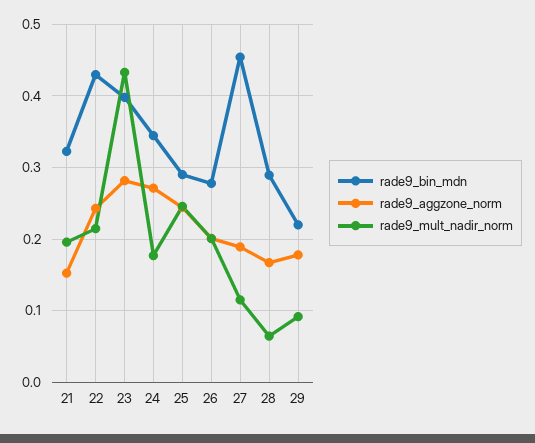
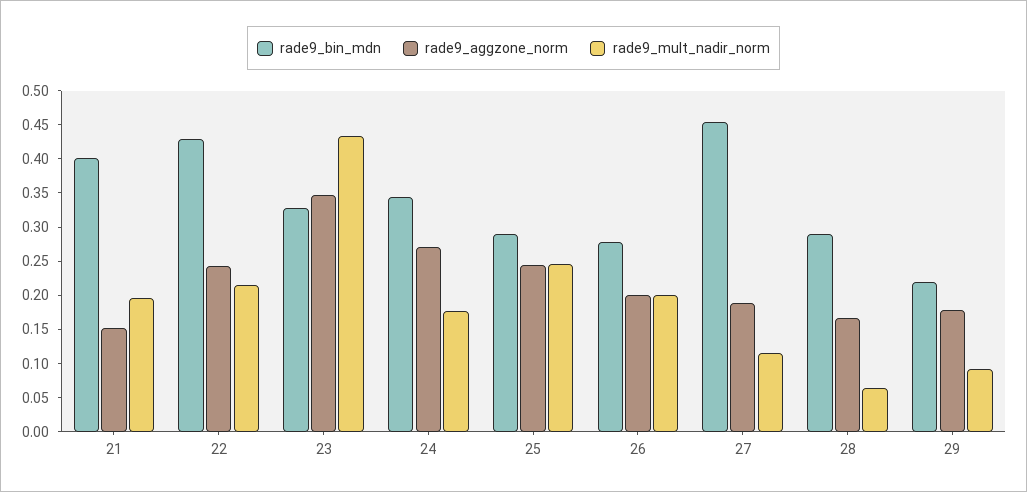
rade9_bin_mdn, 21: 0.32 -> 0.4
rade9_bin_mdn, 23: 0.4 -> 0.325
rade9_aggzone_norm, 23: 0.28 -> 0.35

